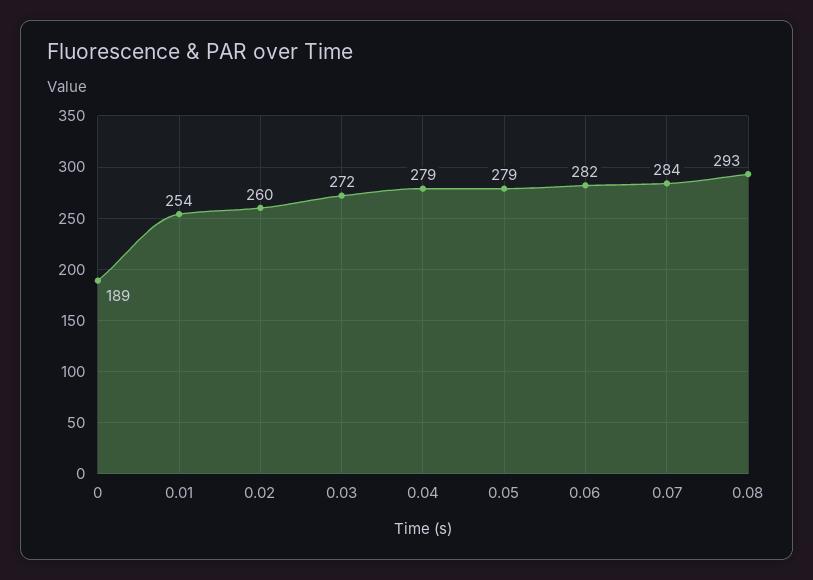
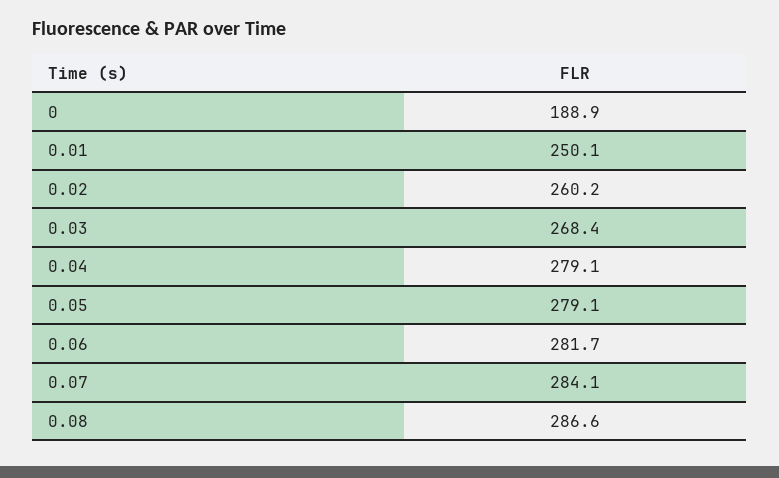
0.01: 254 -> 250.1
0.03: 272 -> 268.4
0.08: 293 -> 286.6

